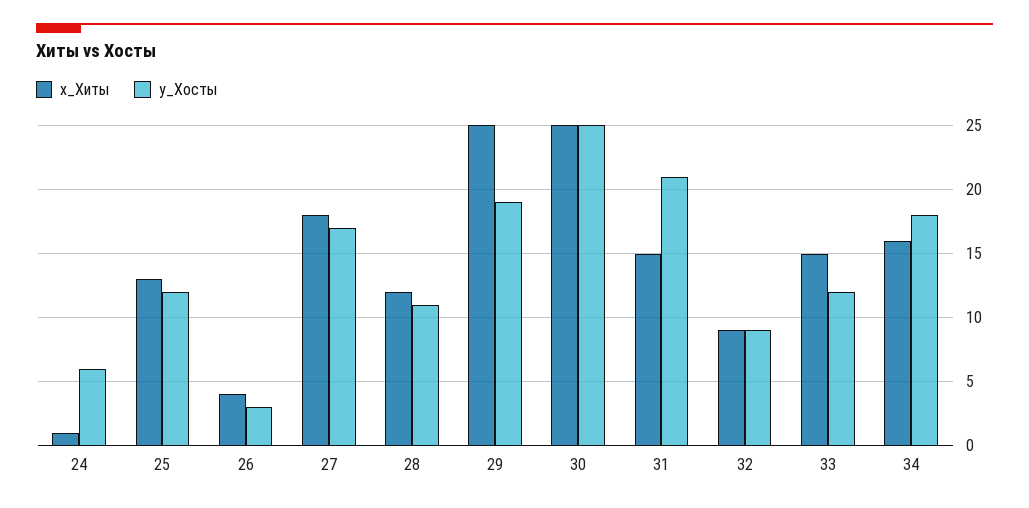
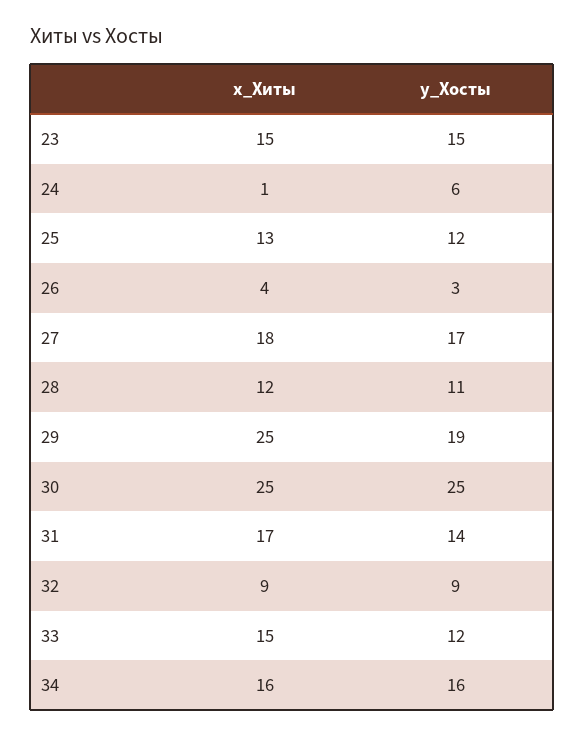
x_Хиты, 31: 15 -> 17
y_Хосты, 31: 21 -> 14
y_Хосты, 34: 18 -> 16
x_Хиты, 23: none -> 15
y_Хосты, 23: none -> 15

